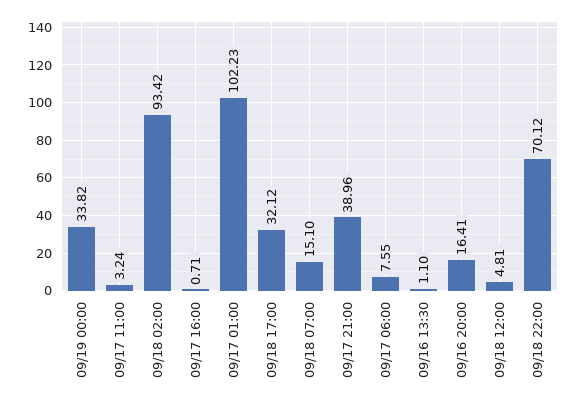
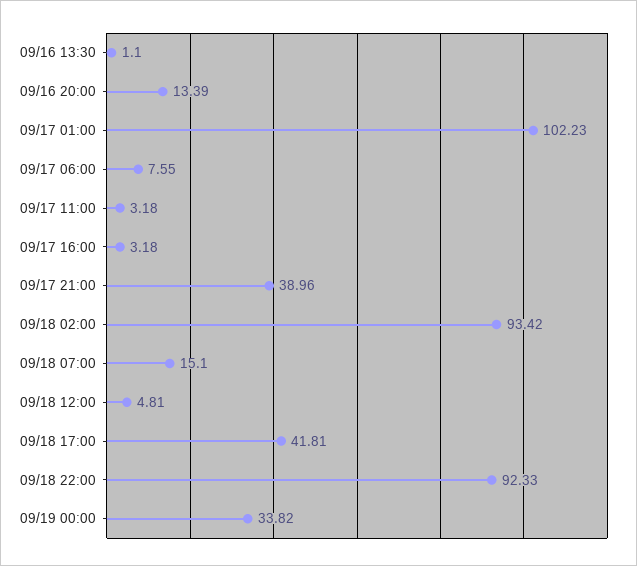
09/17 11:00: 3.24 -> 3.18
09/17 16:00: 0.71 -> 3.18
09/18 17:00: 32.12 -> 41.81
09/16 20:00: 16.41 -> 13.39
09/18 22:00: 70.12 -> 92.33

